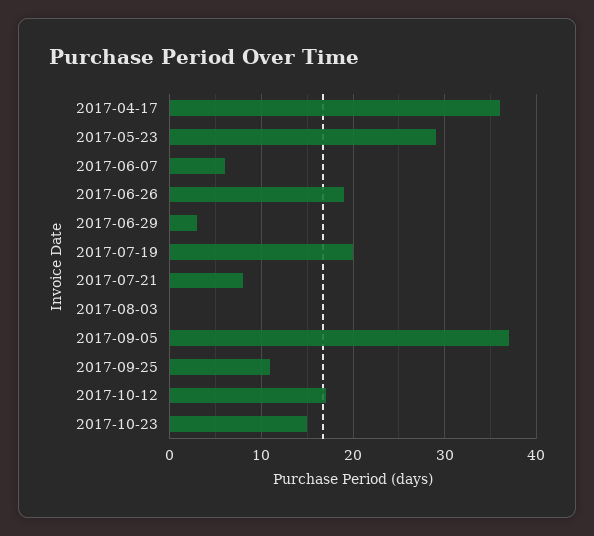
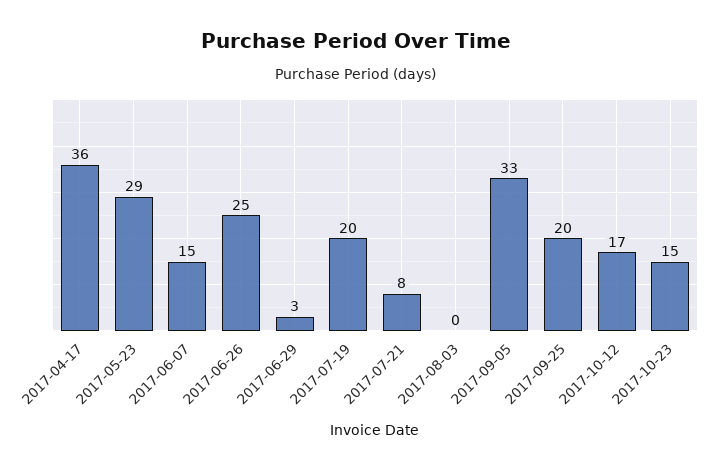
2017-06-07: 6 -> 15
2017-06-26: 19 -> 25
2017-09-05: 37 -> 33
2017-09-25: 11 -> 20

